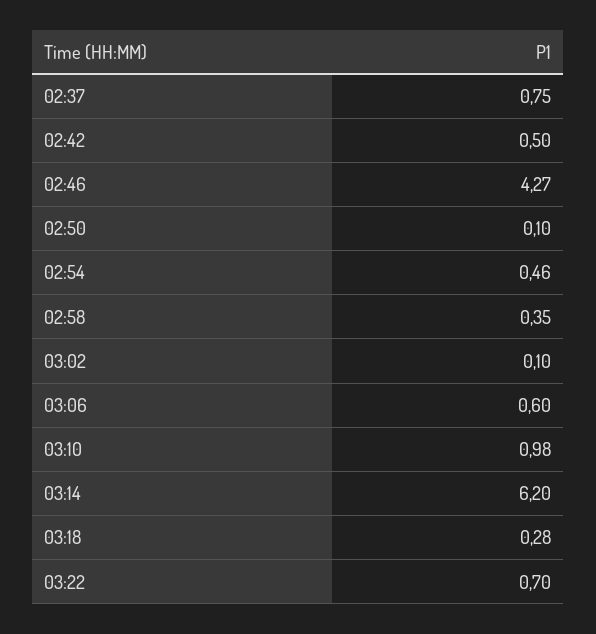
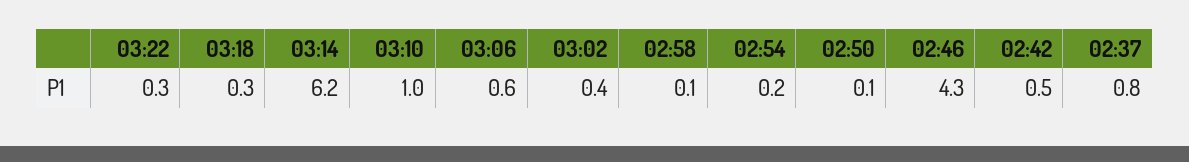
02:54: 0.46 -> 0.2
02:58: 0.35 -> 0.1
03:02: 0.1 -> 0.4
03:22: 0.7 -> 0.3

